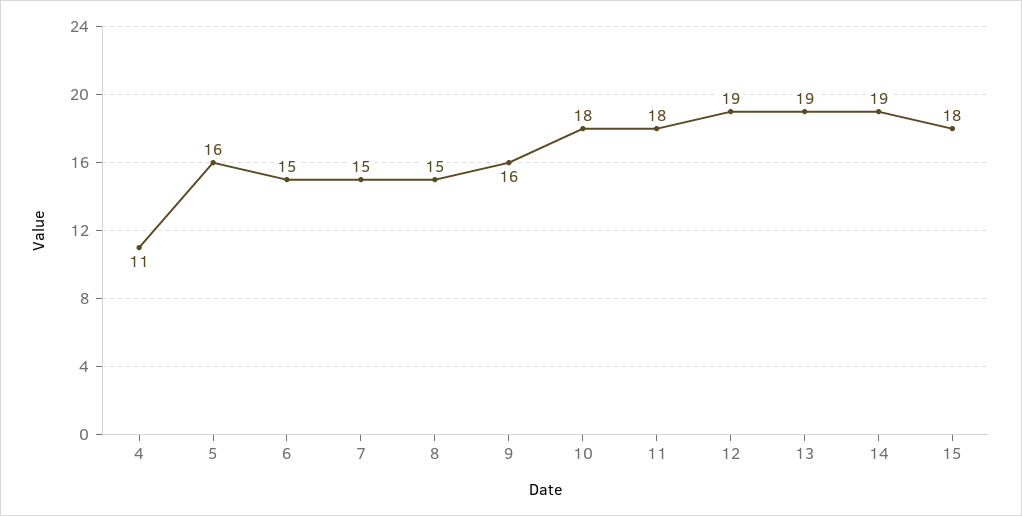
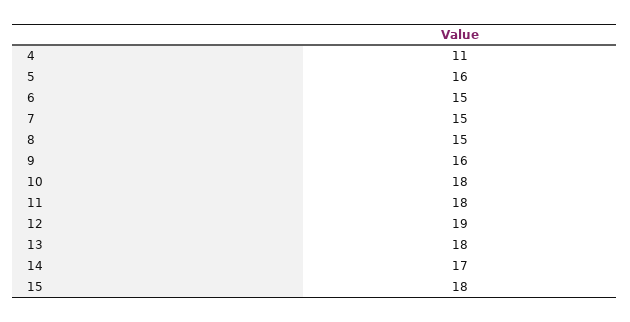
13: 19 -> 18
14: 19 -> 17

